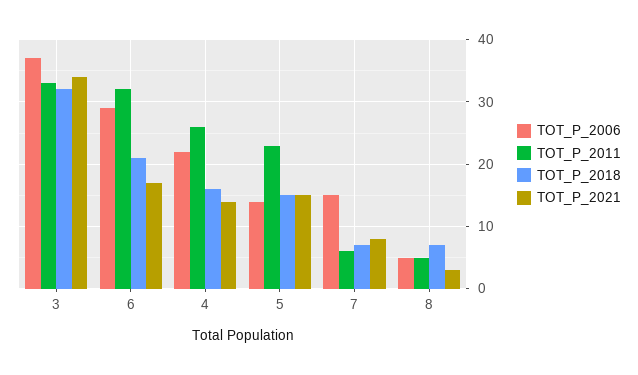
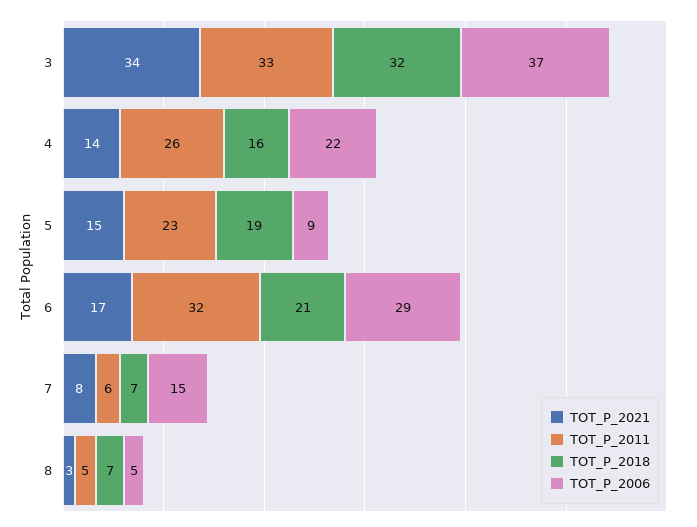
TOT_P_2006, 5: 14 -> 9
TOT_P_2018, 5: 15 -> 19

